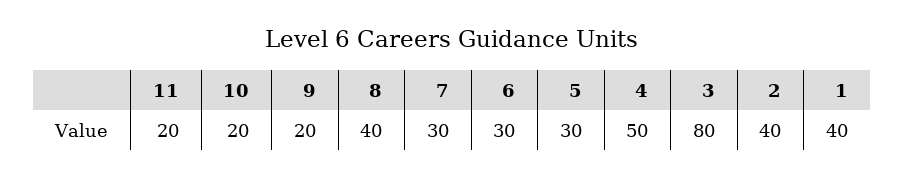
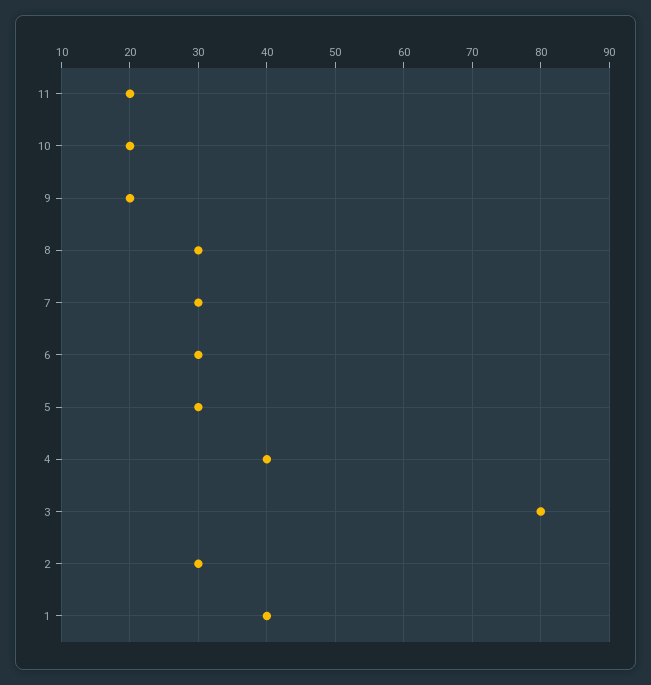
8: 40 -> 30
4: 50 -> 40
2: 40 -> 30

